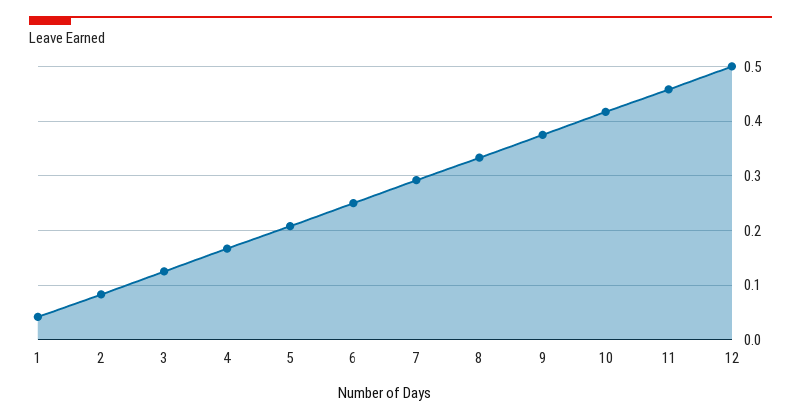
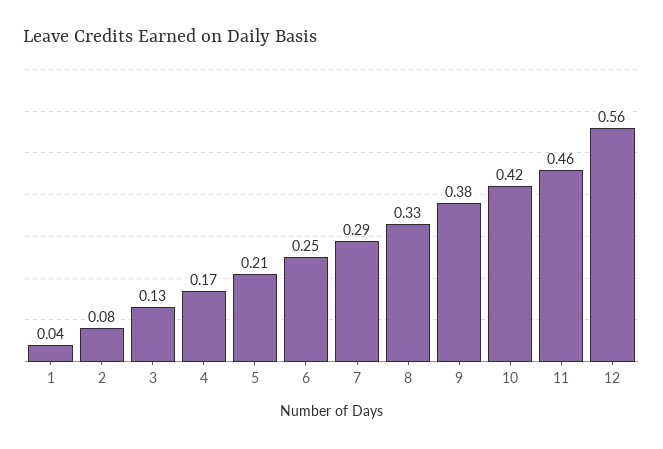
12: 0.5 -> 0.56

